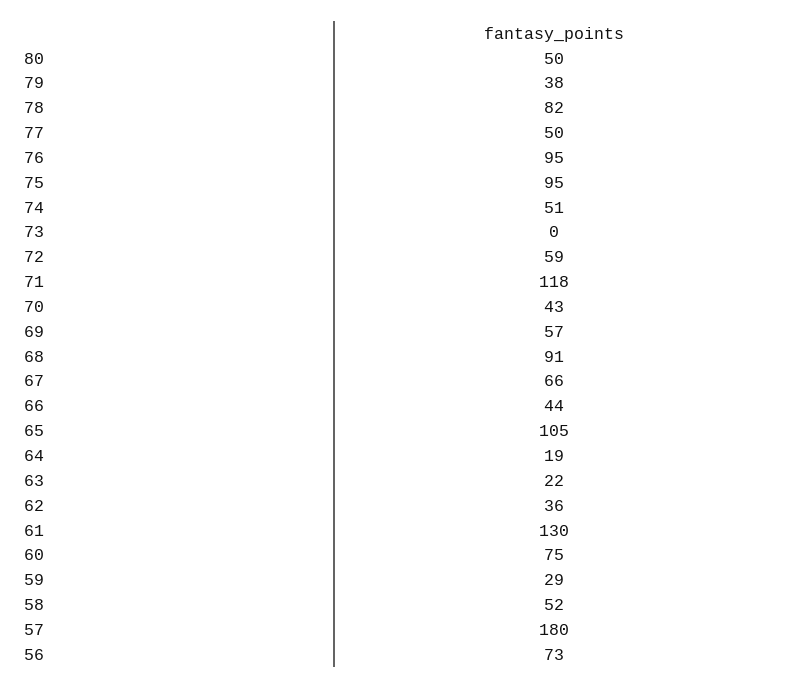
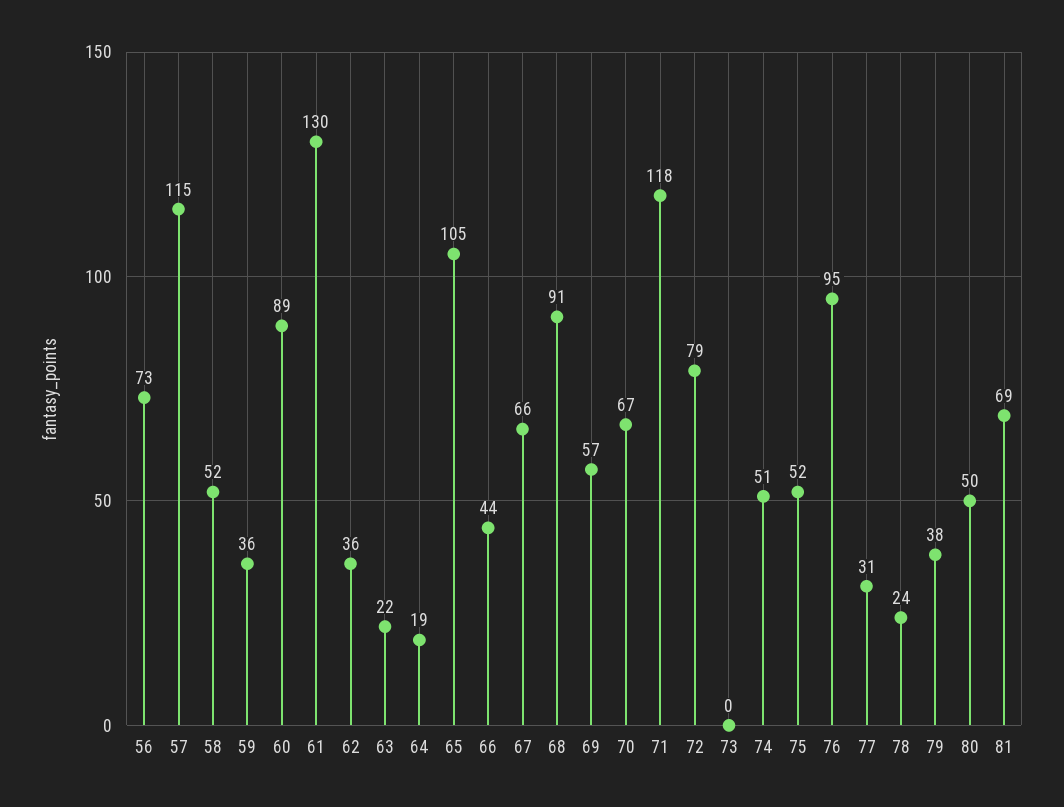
78: 82 -> 24
77: 50 -> 31
75: 95 -> 52
72: 59 -> 79
70: 43 -> 67
60: 75 -> 89
59: 29 -> 36
57: 180 -> 115
81: none -> 69

